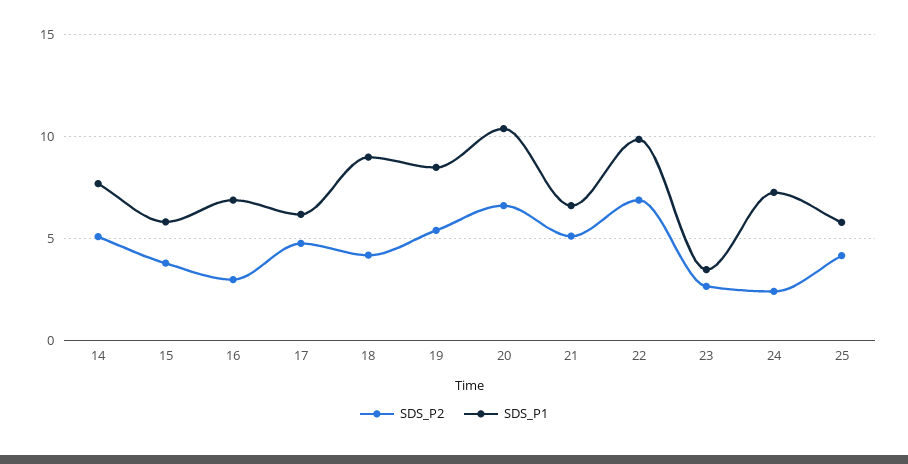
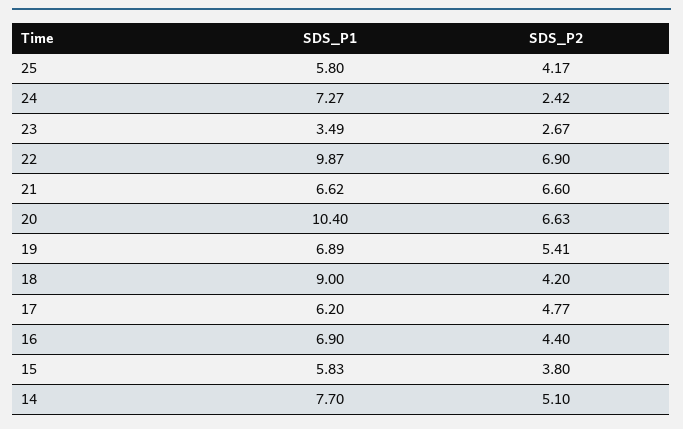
SDS_P2, 16: 3 -> 4.4
SDS_P1, 19: 8.5 -> 6.89
SDS_P2, 21: 5 -> 6.6

